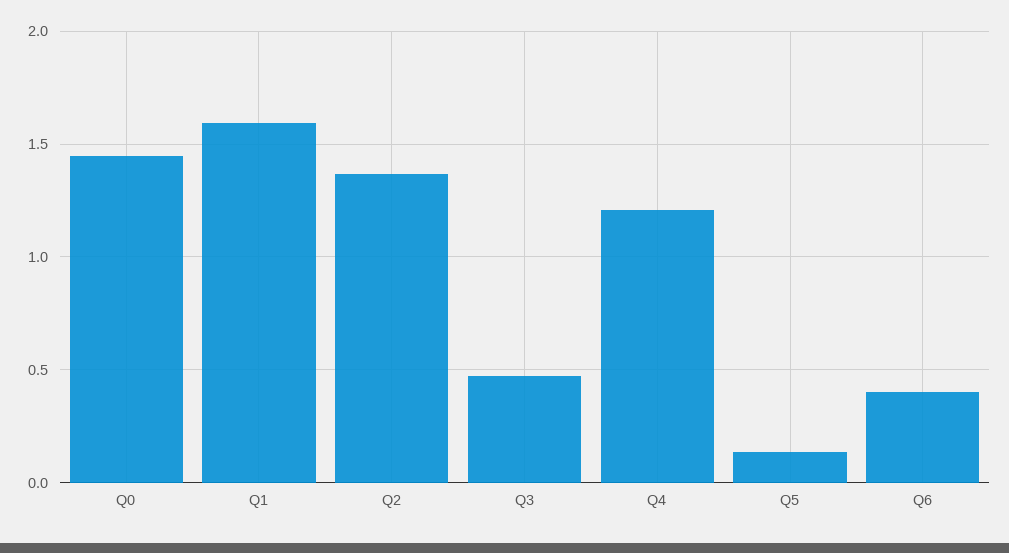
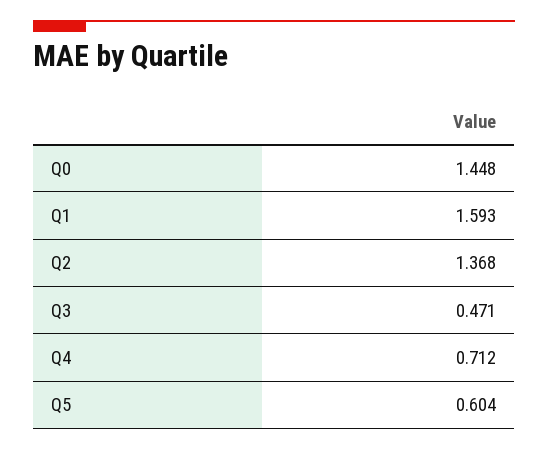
Q4: 1.2 -> 0.712
Q5: 0.15 -> 0.604
Q6: 0.4 -> none

